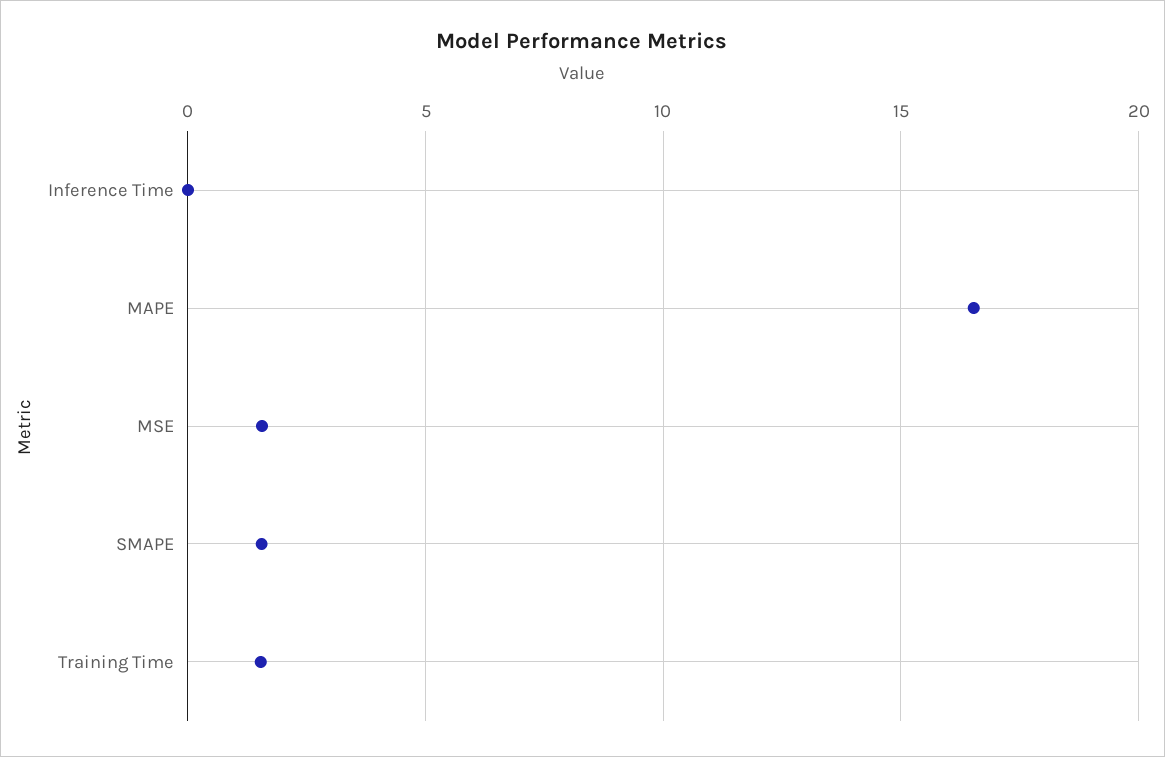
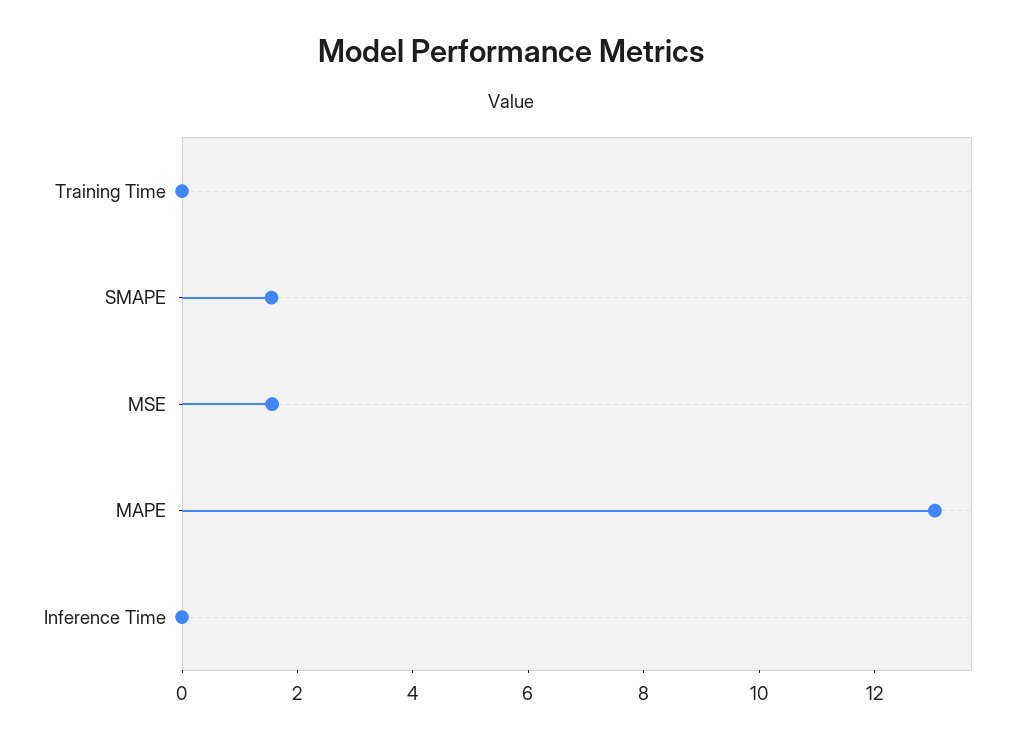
MAPE: 16.5 -> 13
Training Time: 1.5 -> 0

